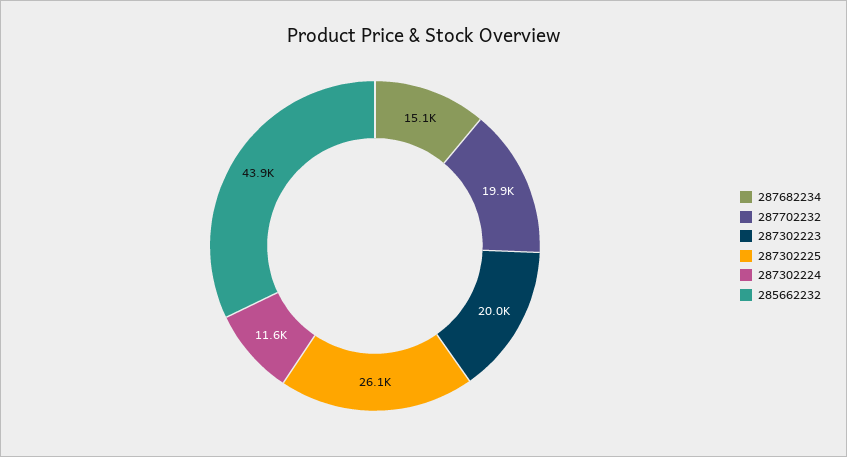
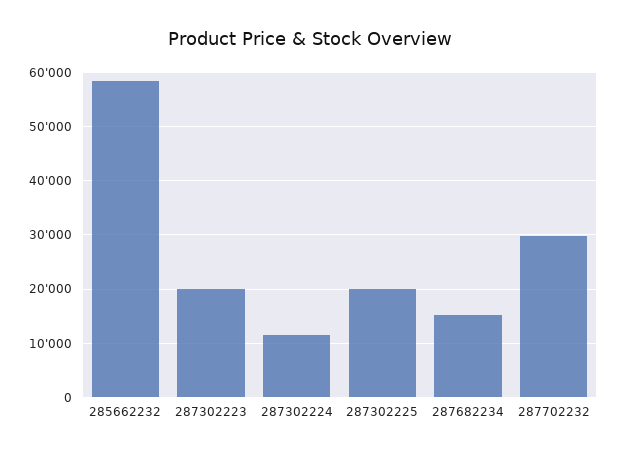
287702232: 19900 -> 30000
287302225: 26100 -> 20000
285662232: 43900 -> 58000

